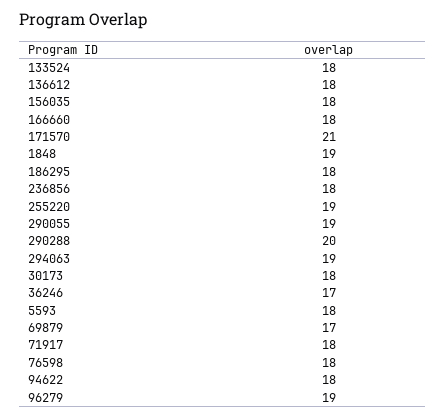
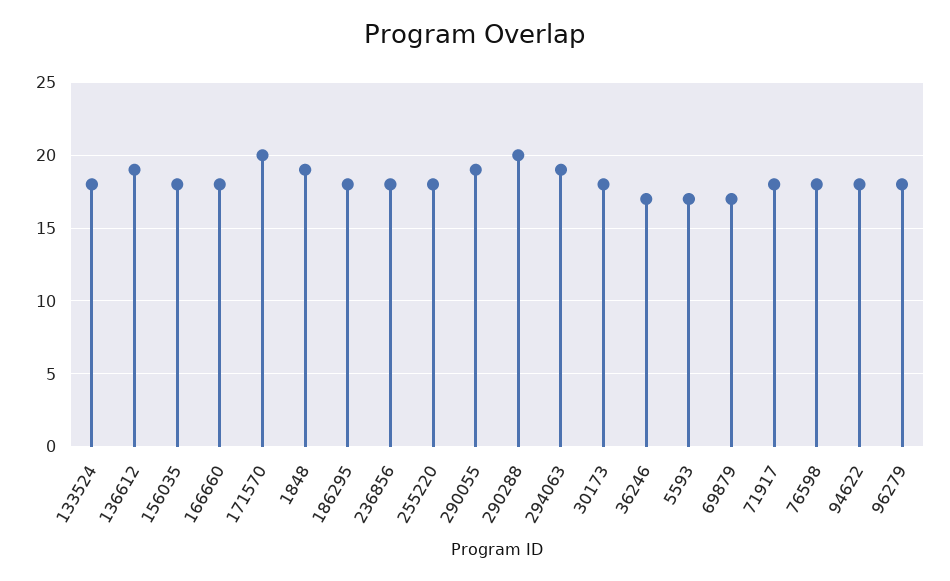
136612: 18 -> 19
171570: 21 -> 20
255220: 19 -> 18
5593: 18 -> 17
96279: 19 -> 18

